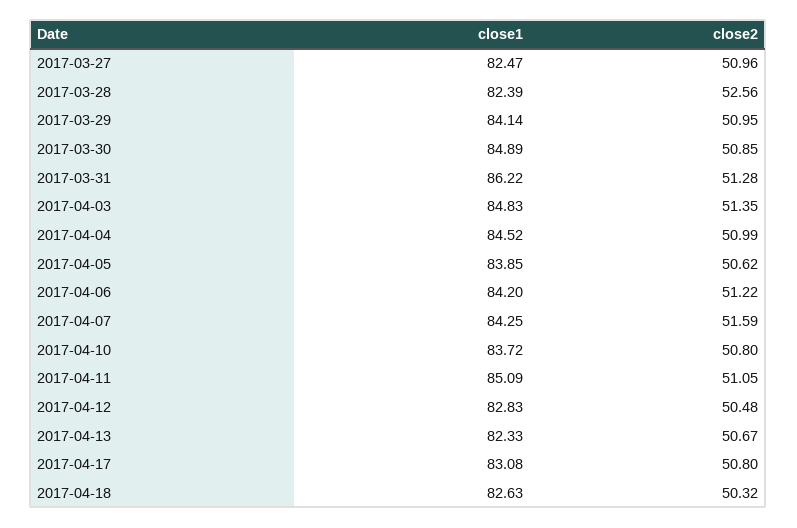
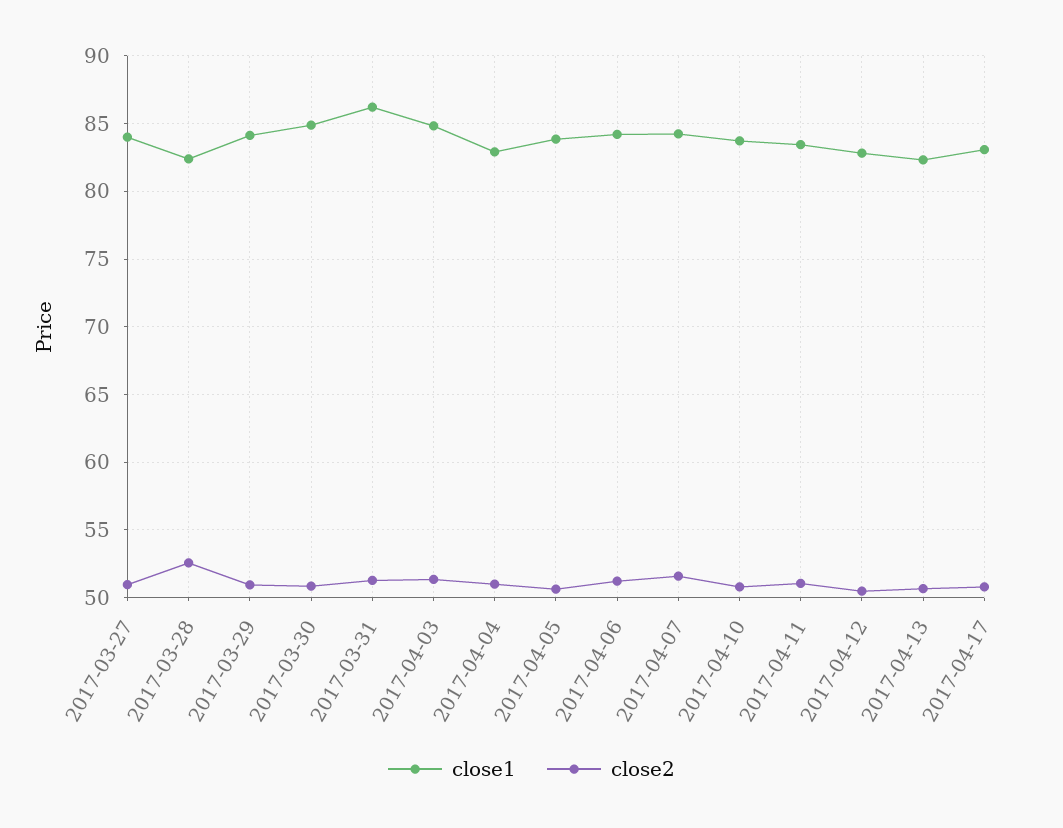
close1, 2017-03-27: 82.47 -> 84
close1, 2017-04-04: 84.52 -> 83
close1, 2017-04-11: 85.09 -> 83.5
close1, 2017-04-18: 82.63 -> none
close2, 2017-04-18: 50.32 -> none

